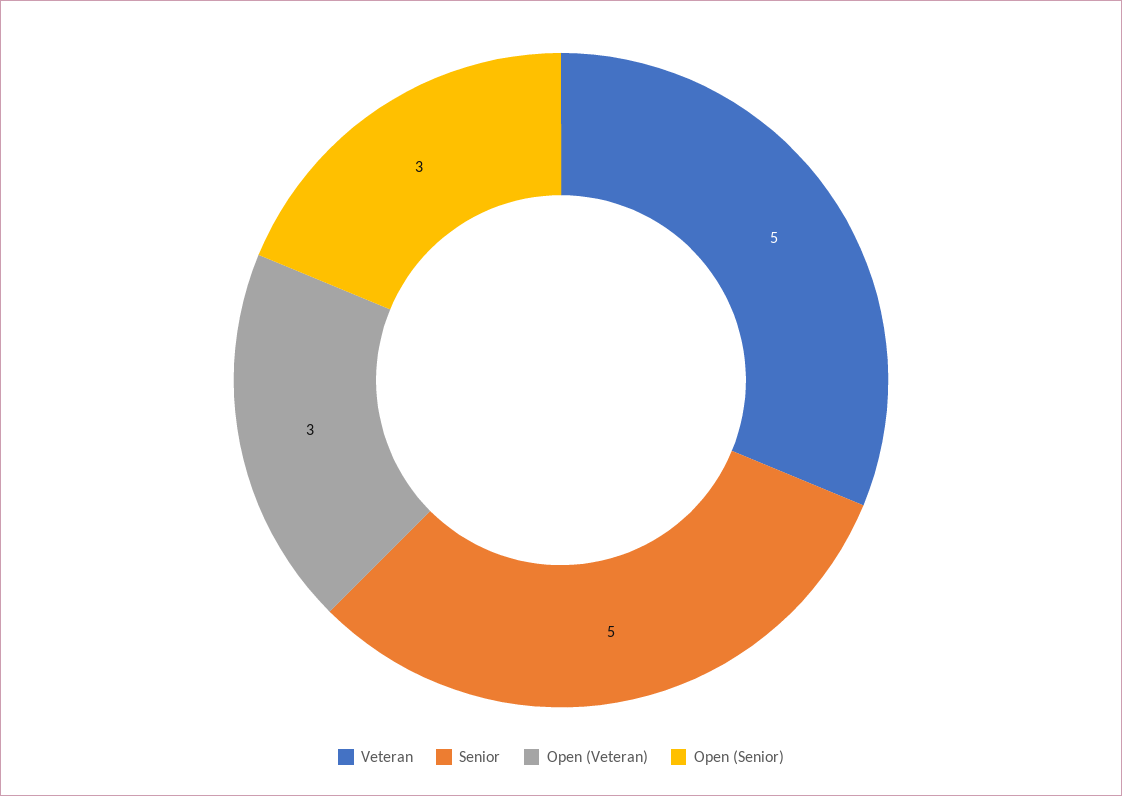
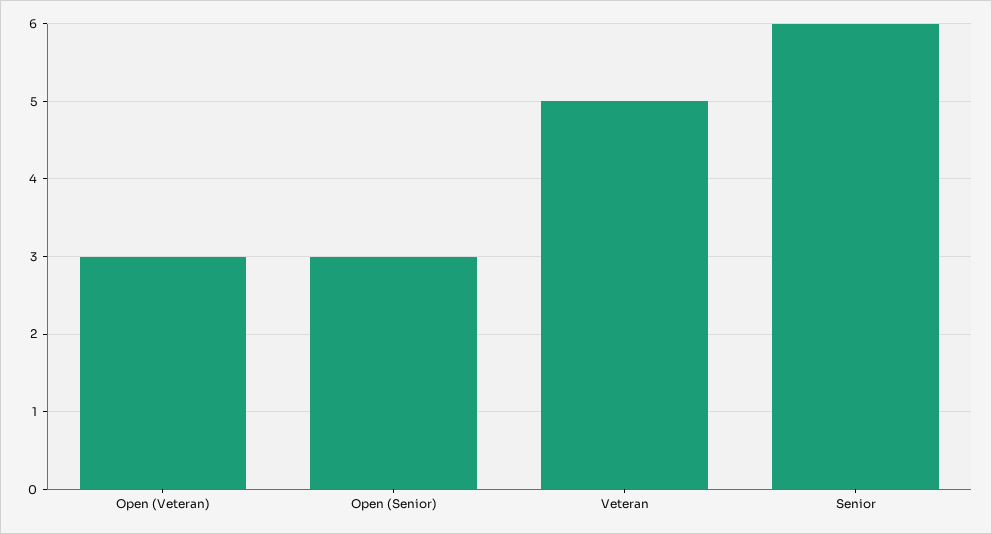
Senior: 5 -> 6

